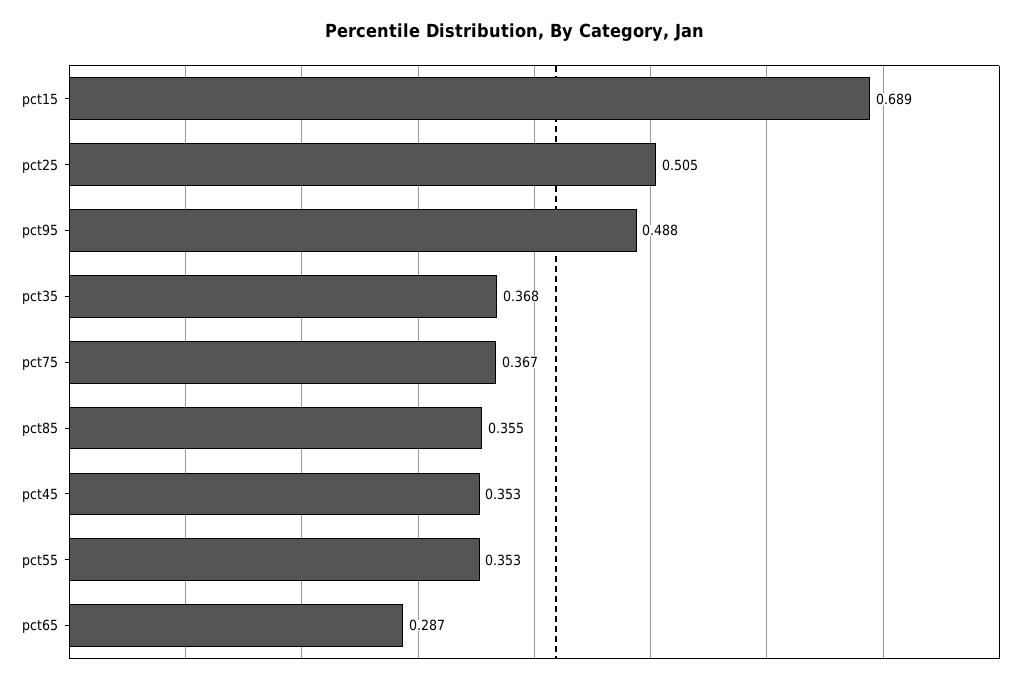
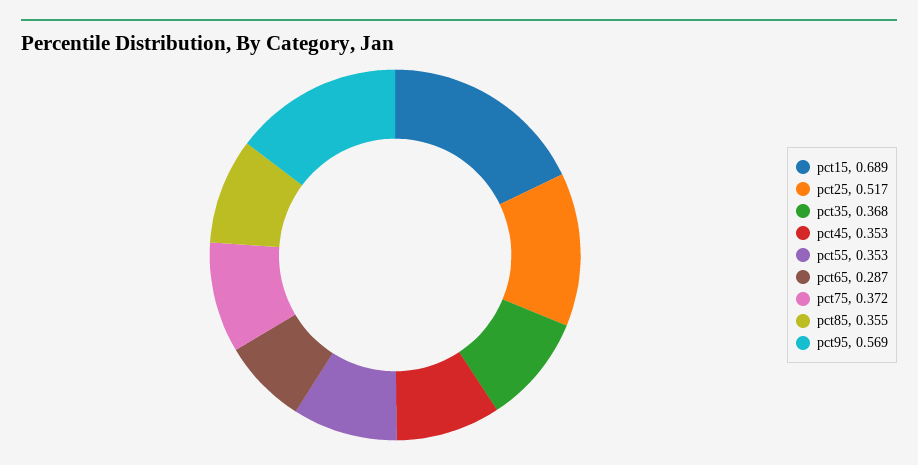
pct25: 0.505 -> 0.517
pct95: 0.488 -> 0.569
pct75: 0.367 -> 0.372

